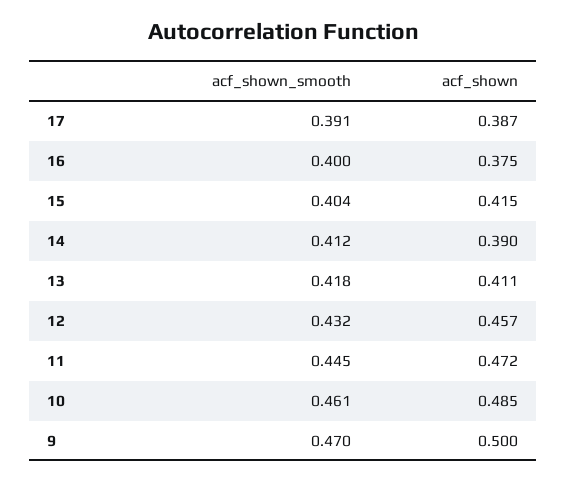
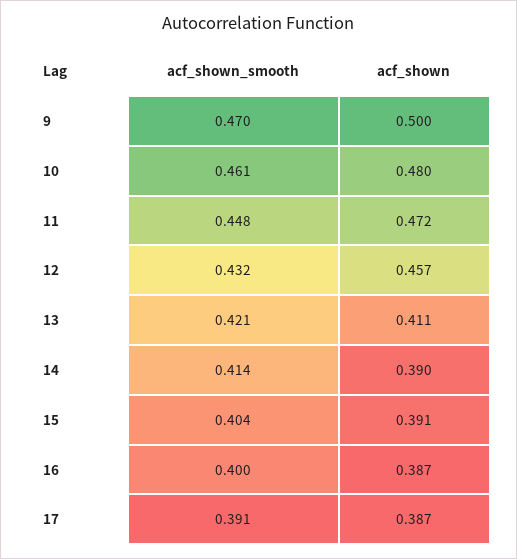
acf_shown, 16: 0.375 -> 0.387
acf_shown, 15: 0.415 -> 0.391
acf_shown_smooth, 14: 0.412 -> 0.414
acf_shown_smooth, 13: 0.418 -> 0.421
acf_shown_smooth, 11: 0.445 -> 0.448
acf_shown, 10: 0.485 -> 0.48

